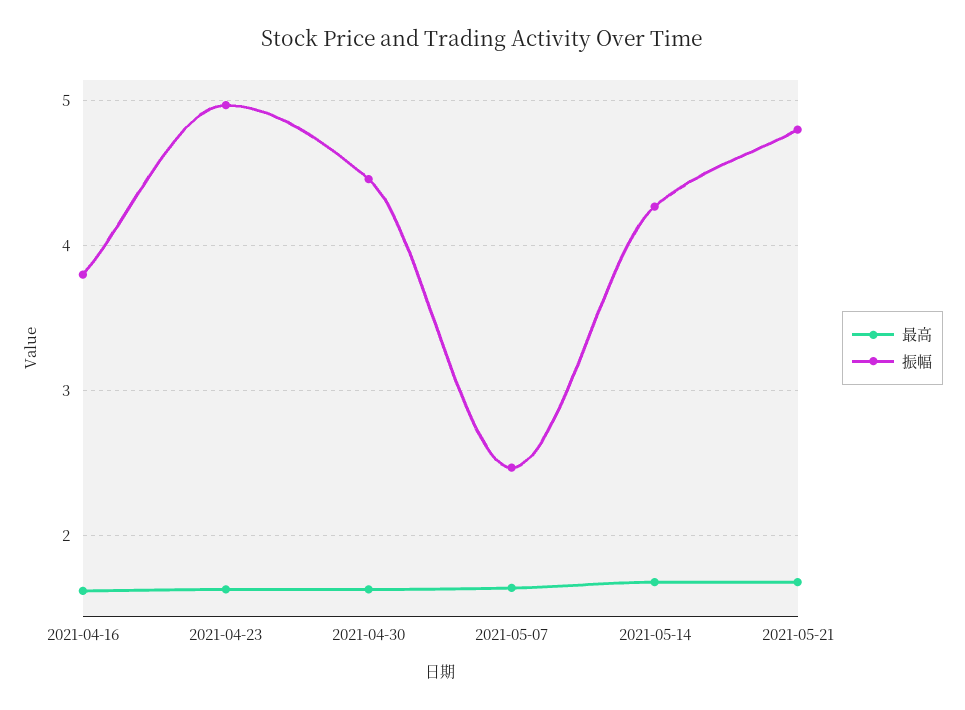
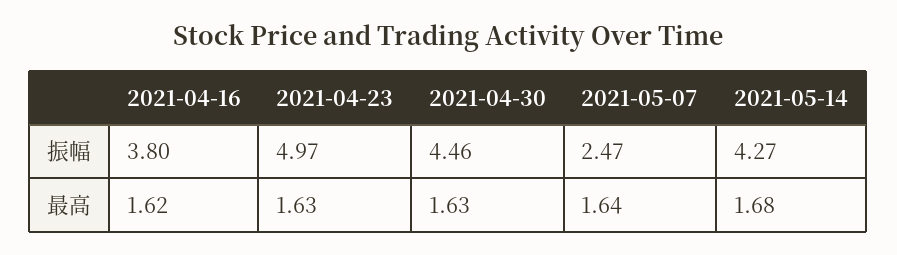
最高, 2021-05-21: 1.7 -> none
振幅, 2021-05-21: 4.8 -> none

